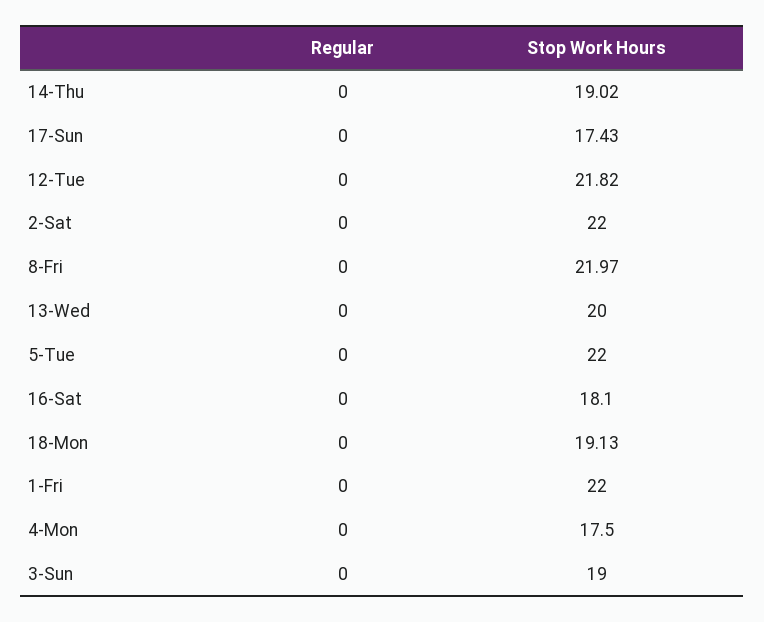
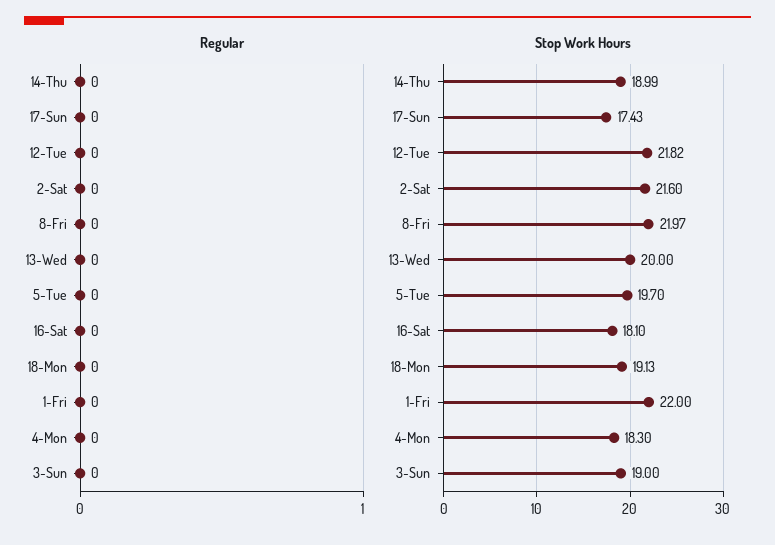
Stop Work Hours, 14-Thu: 19.02 -> 18.99
Stop Work Hours, 2-Sat: 22 -> 21.6
Stop Work Hours, 5-Tue: 22 -> 19.7
Stop Work Hours, 4-Mon: 17.5 -> 18.3

